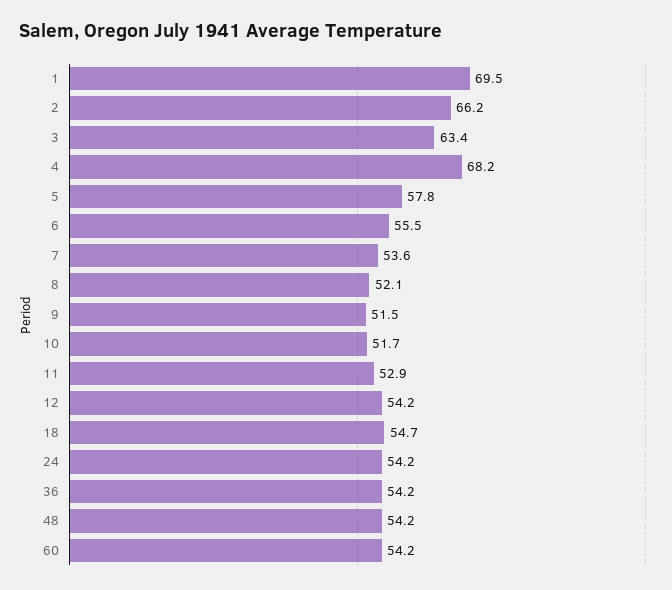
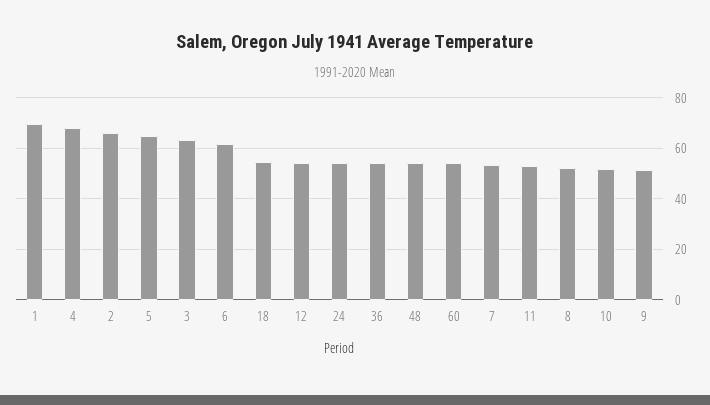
5: 57.8 -> 65
6: 55.5 -> 62.5

